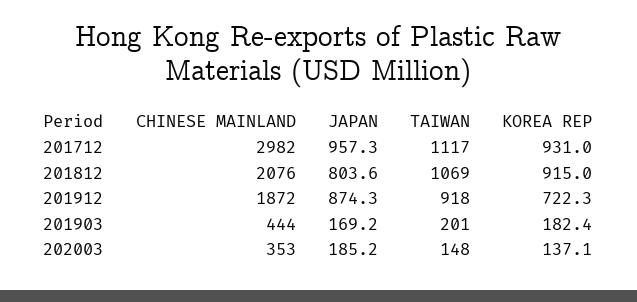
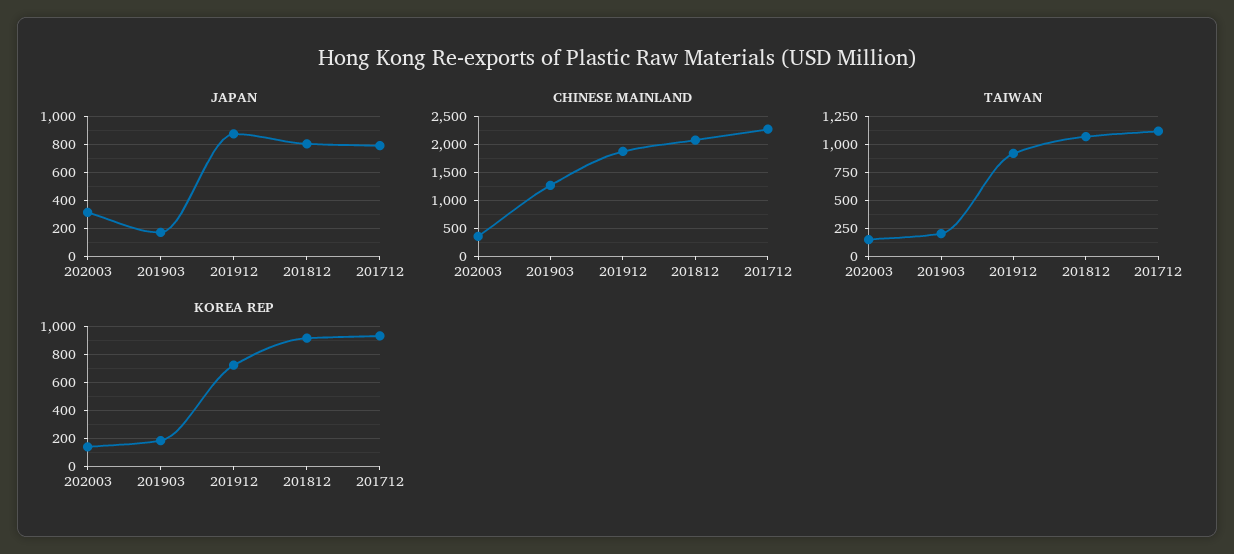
CHINESE MAINLAND, 201712: 2982 -> 2250
JAPAN, 201712: 957.3 -> 800
CHINESE MAINLAND, 201903: 444 -> 1250
JAPAN, 202003: 185.2 -> 300

